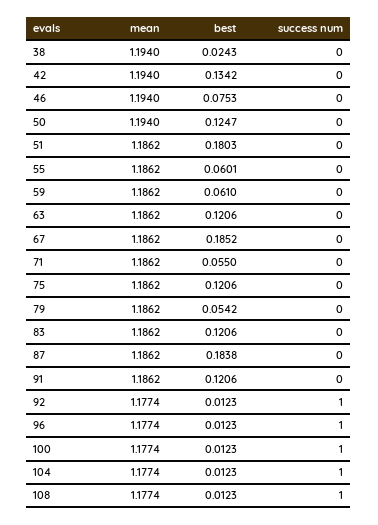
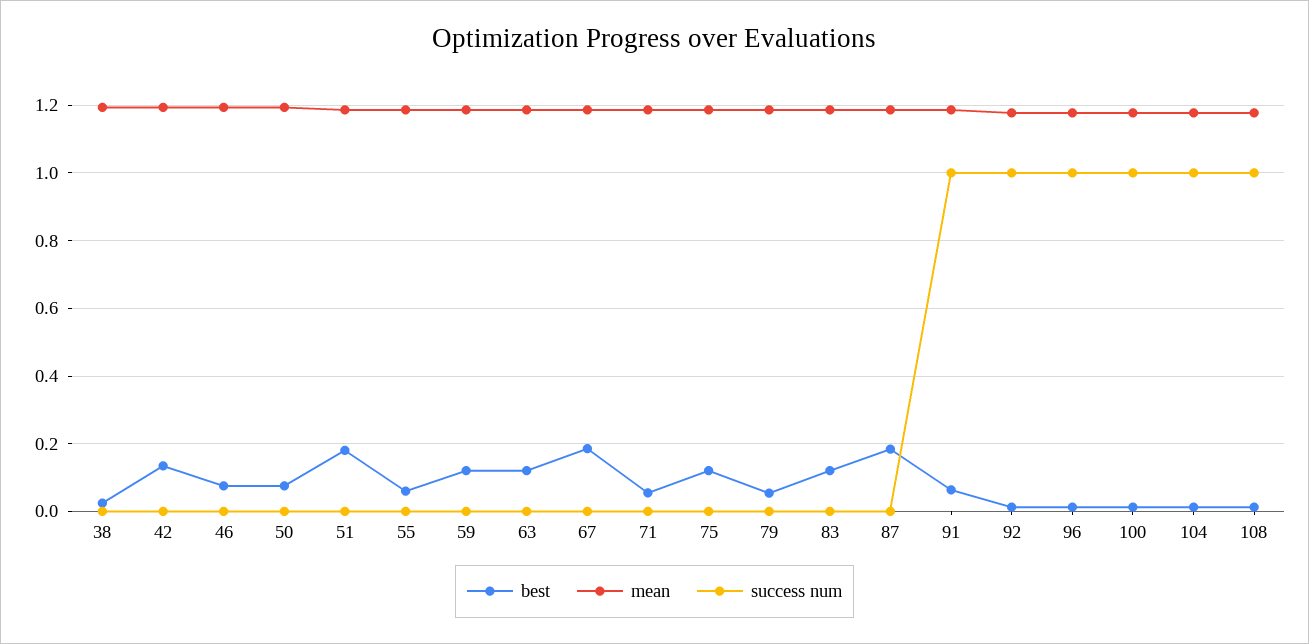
best, 50: 0.1247 -> 0.08
best, 59: 0.061 -> 0.12
best, 91: 0.1206 -> 0.06
success num, 91: 0 -> 1

